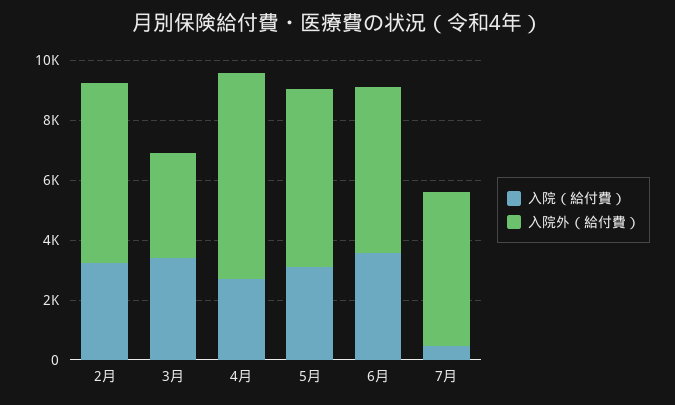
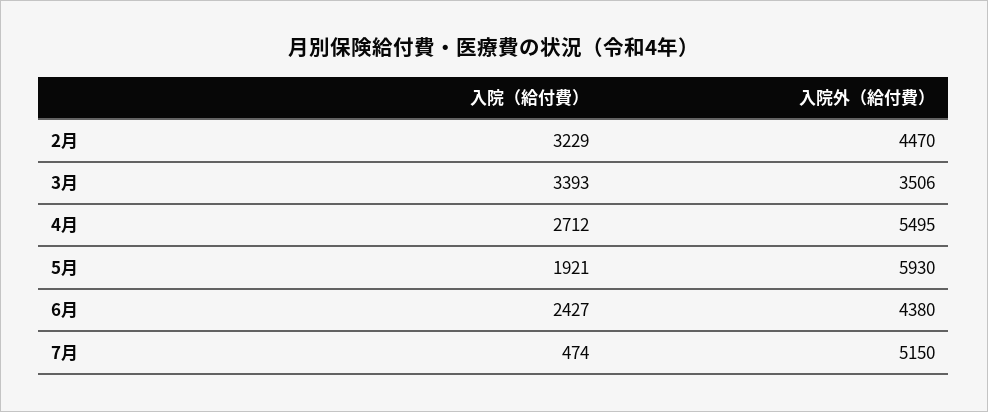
入院外（給付費）, 2月: 6000 -> 4470
入院外（給付費）, 4月: 7000 -> 5495
入院（給付費）, 5月: 3000 -> 1921
入院（給付費）, 6月: 3500 -> 2427
入院外（給付費）, 6月: 5500 -> 4380

